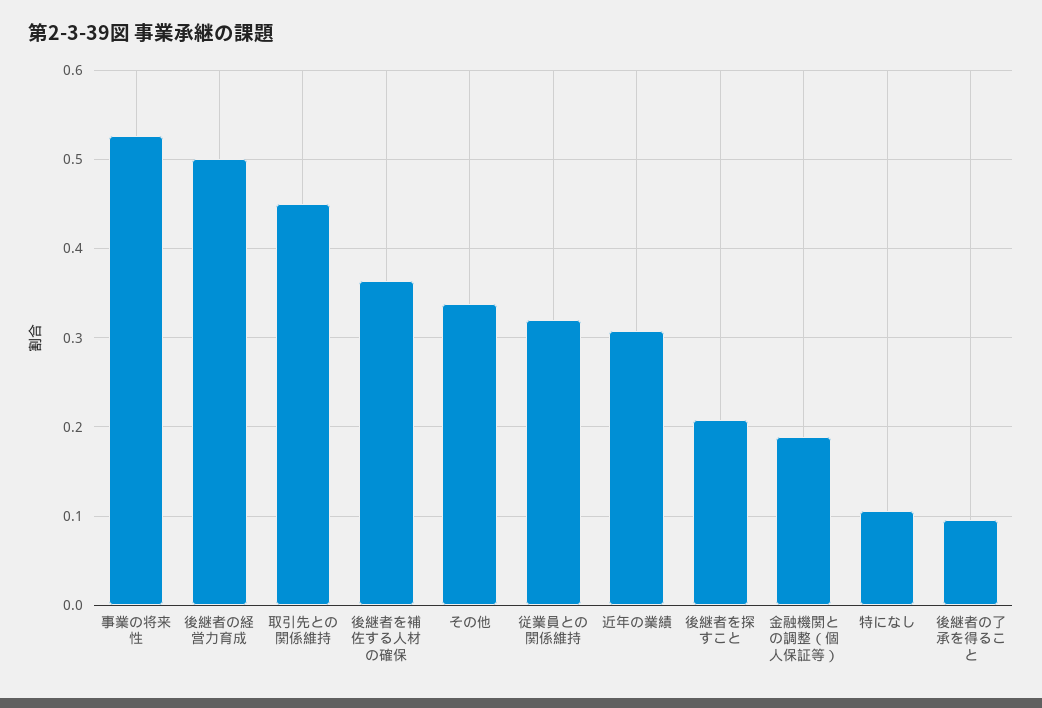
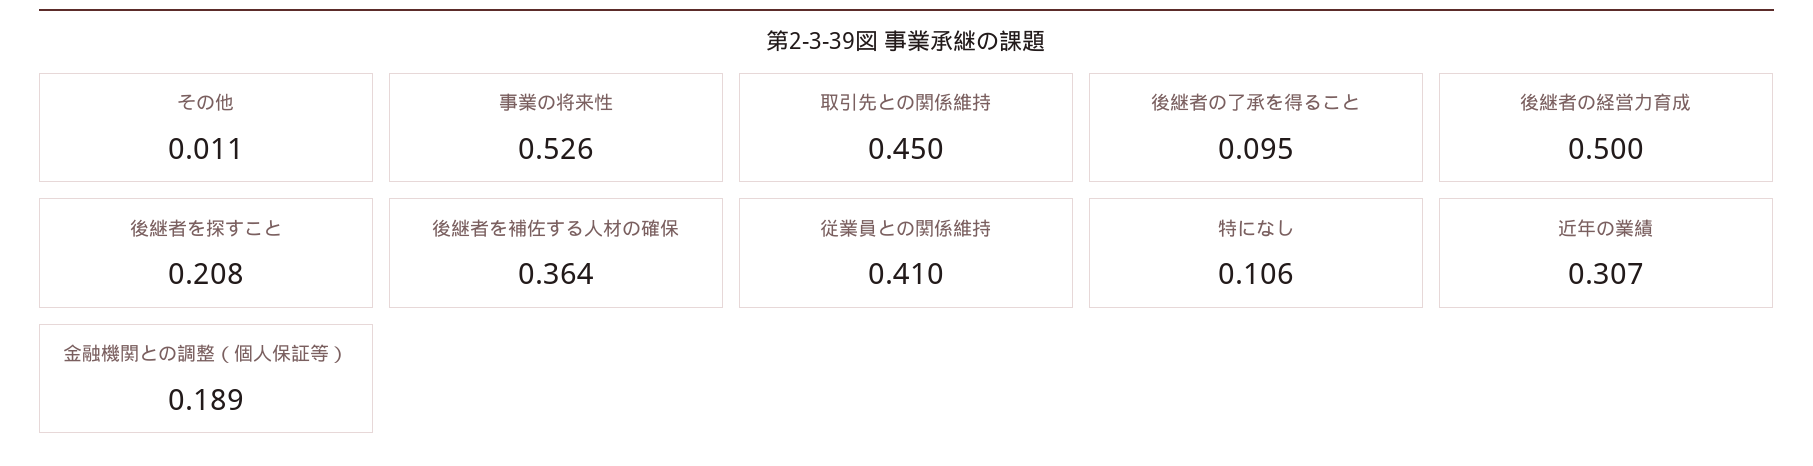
その他: 0.34 -> 0.011
従業員との関係維持: 0.32 -> 0.41

